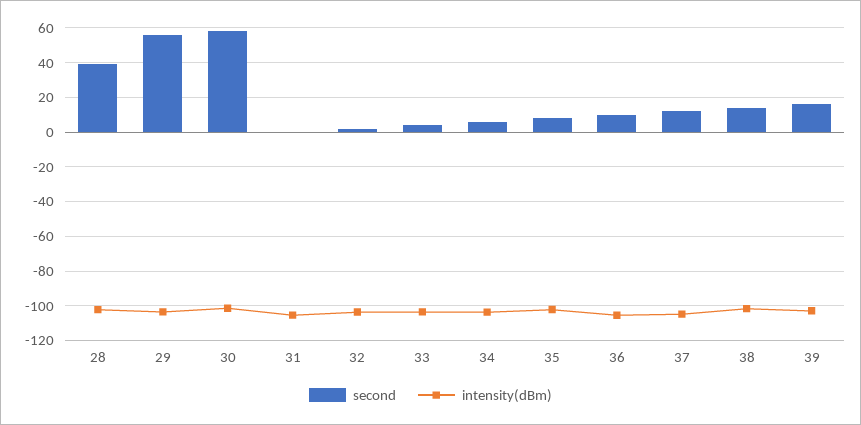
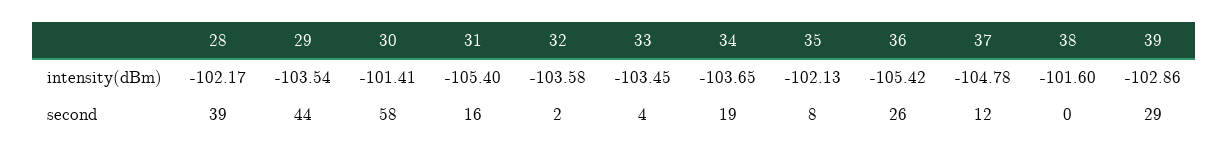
second, 29: 55 -> 44
second, 31: 0 -> 16
second, 34: 5 -> 19
second, 36: 10 -> 26
second, 38: 15 -> 0
second, 39: 15 -> 29

